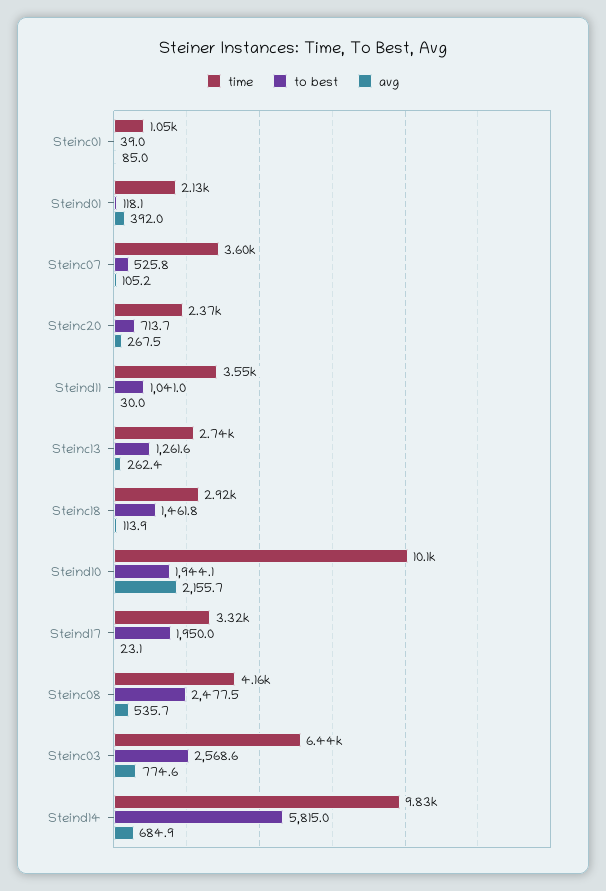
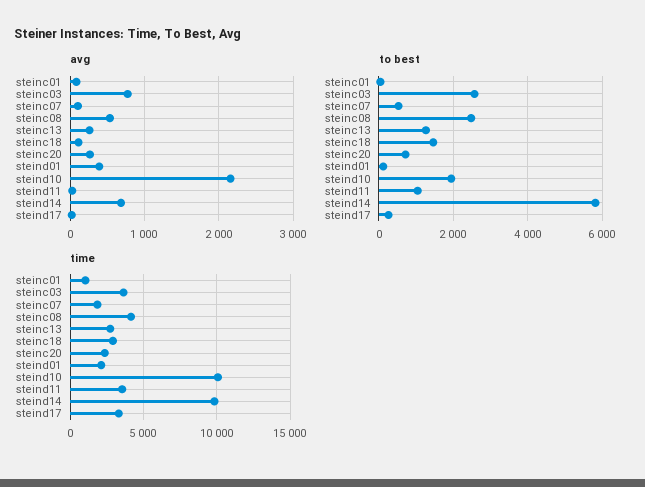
time, Steinc07: 3600 -> 2000
to best, Steind17: 1950 -> 200
time, Steinc03: 6440 -> 3500

